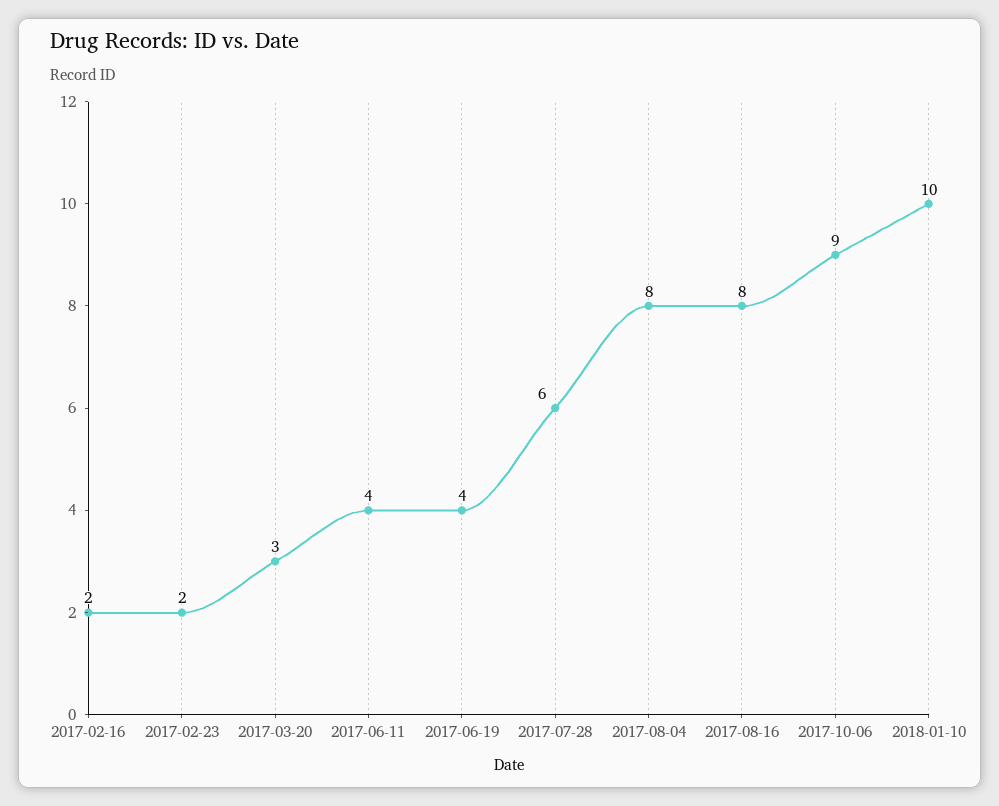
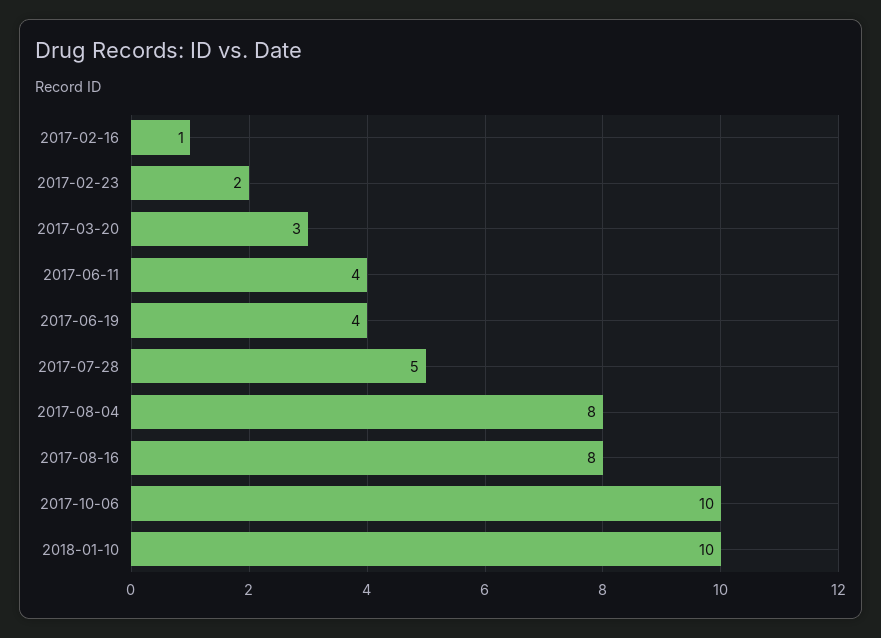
2017-02-16: 2 -> 1
2017-07-28: 6 -> 5
2017-10-06: 9 -> 10

